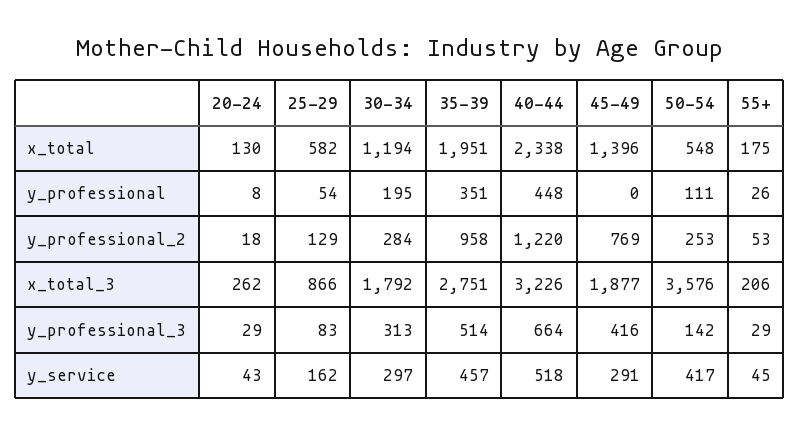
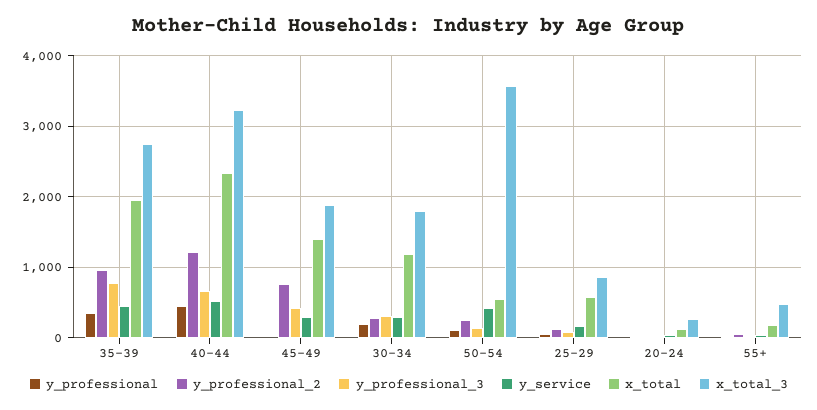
x_total_3, 55+: 206 -> 500
y_professional_3, 35-39: 514 -> 800

